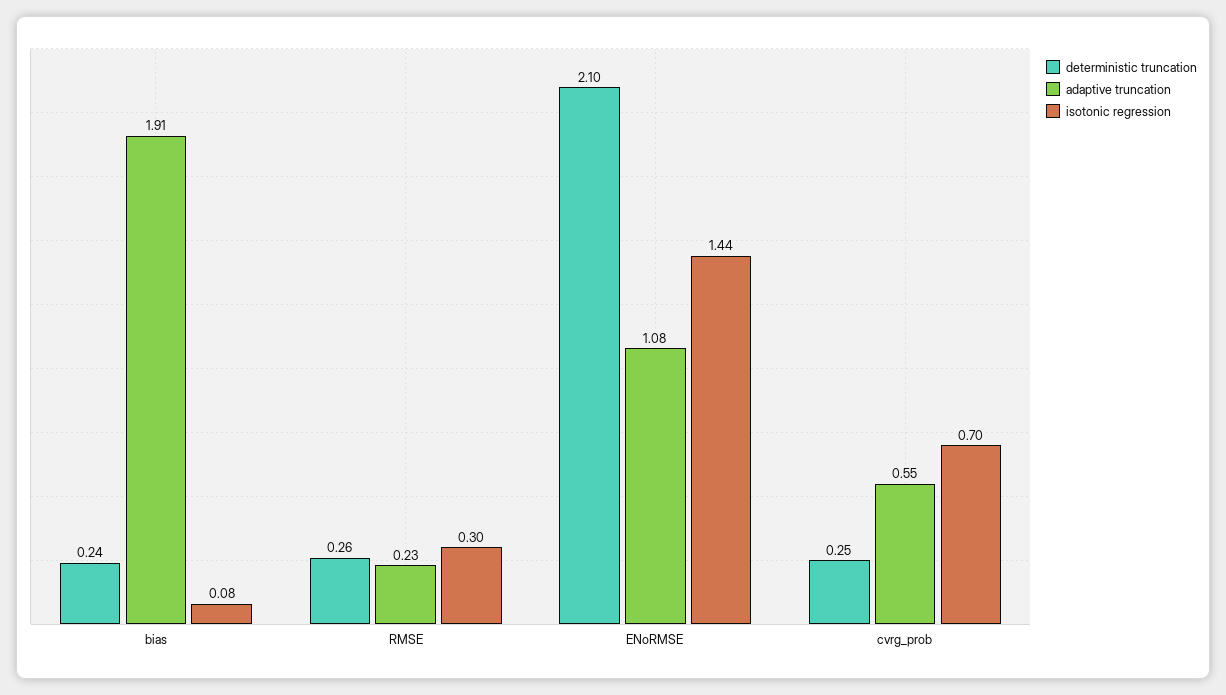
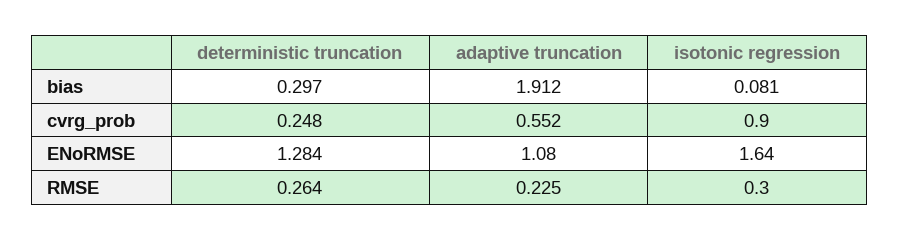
deterministic truncation, bias: 0.24 -> 0.297
deterministic truncation, ENoRMSE: 2.1 -> 1.284
isotonic regression, ENoRMSE: 1.44 -> 1.64
isotonic regression, cvrg_prob: 0.7 -> 0.9

